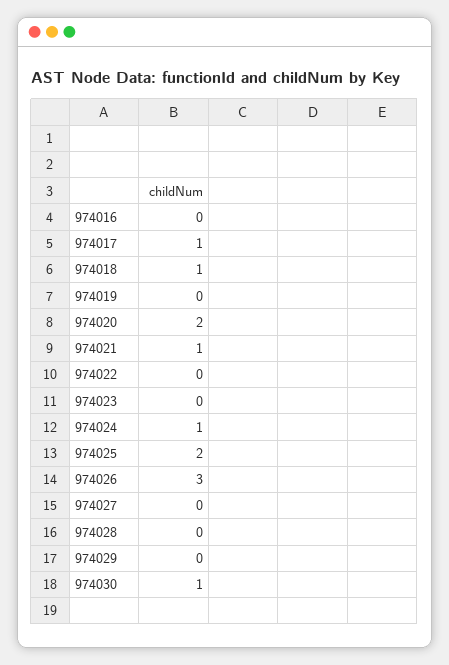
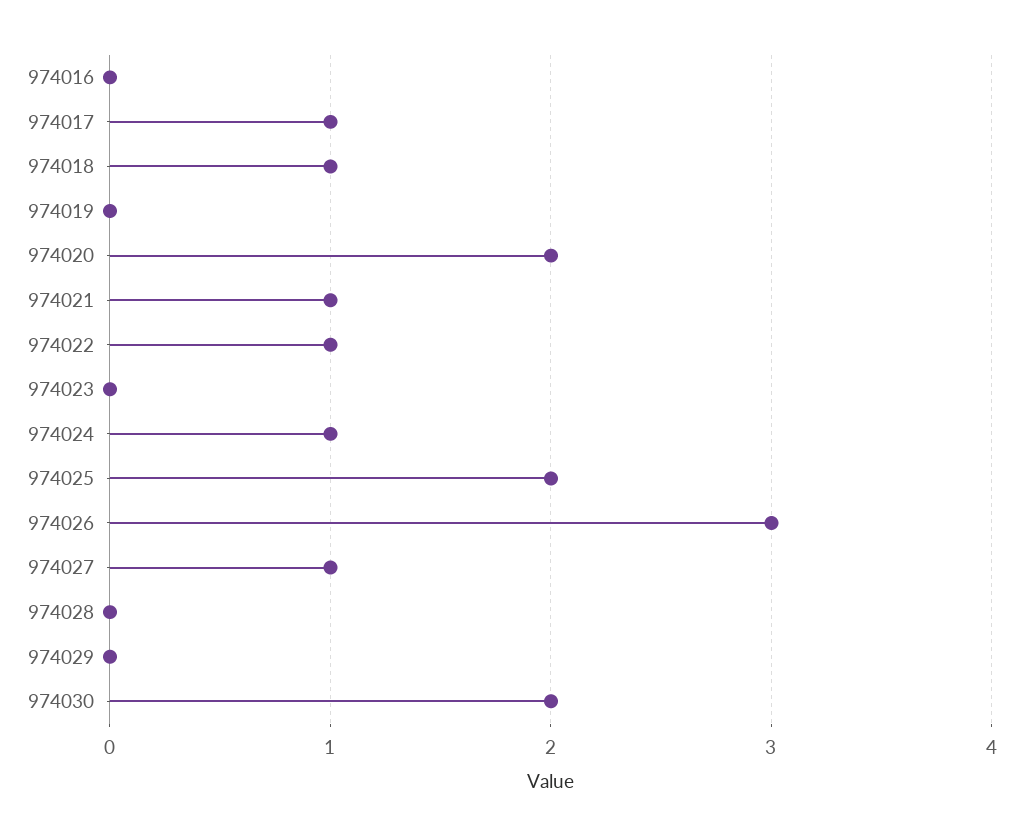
974022: 0 -> 1
974027: 0 -> 1
974030: 1 -> 2

